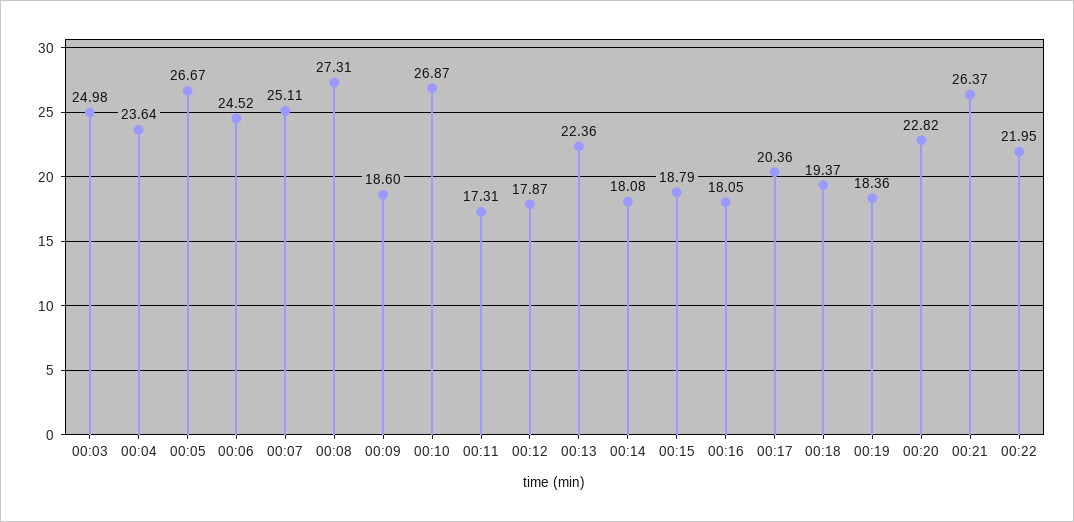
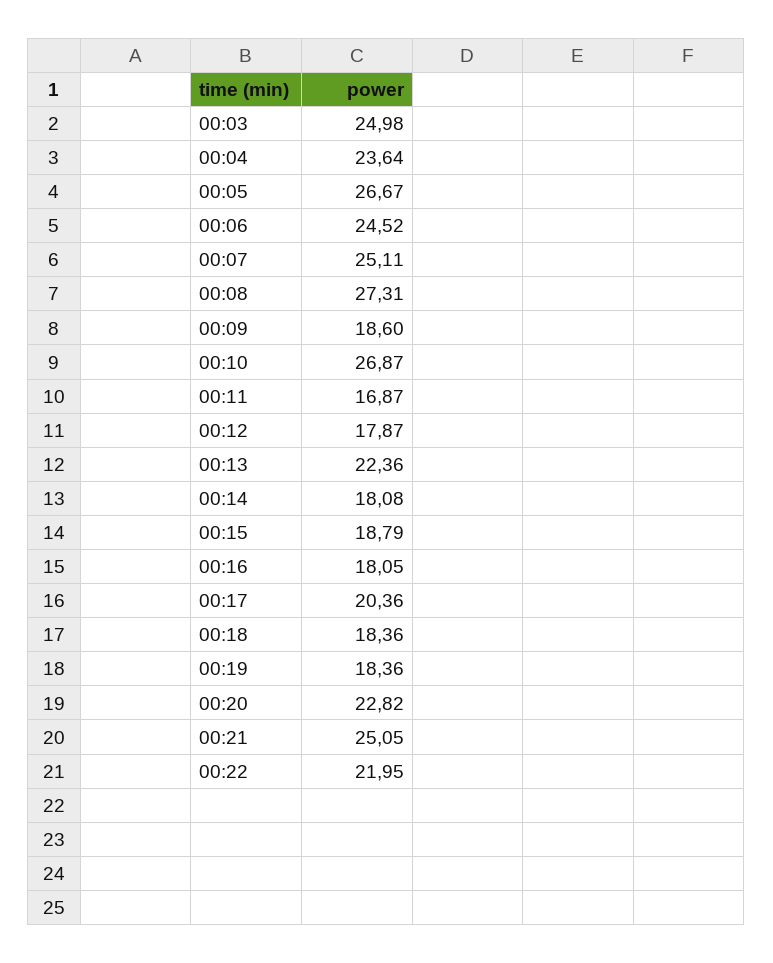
00:11: 17.31 -> 16.87
00:18: 19.37 -> 18.36
00:21: 26.37 -> 25.05

